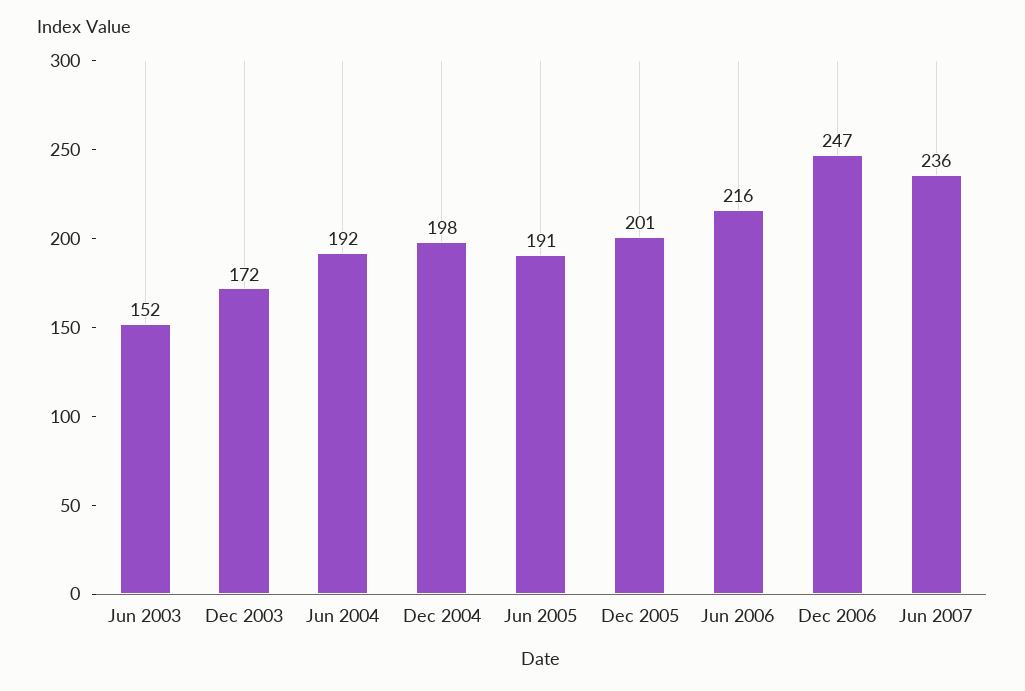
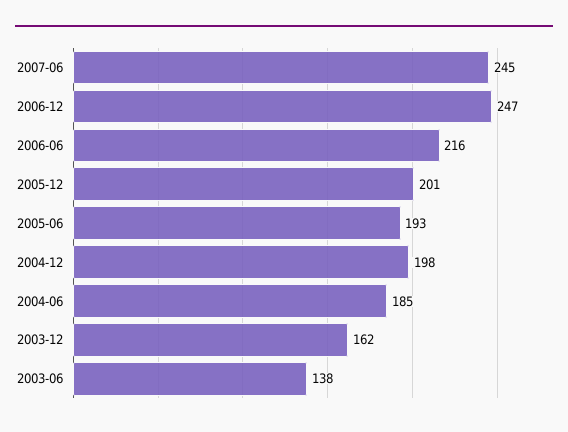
Jun 2003: 152 -> 138
Dec 2003: 172 -> 162
Jun 2004: 192 -> 185
Jun 2005: 191 -> 193
Jun 2007: 236 -> 245

